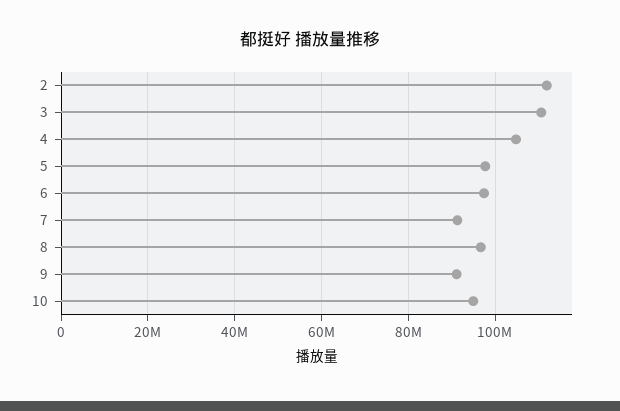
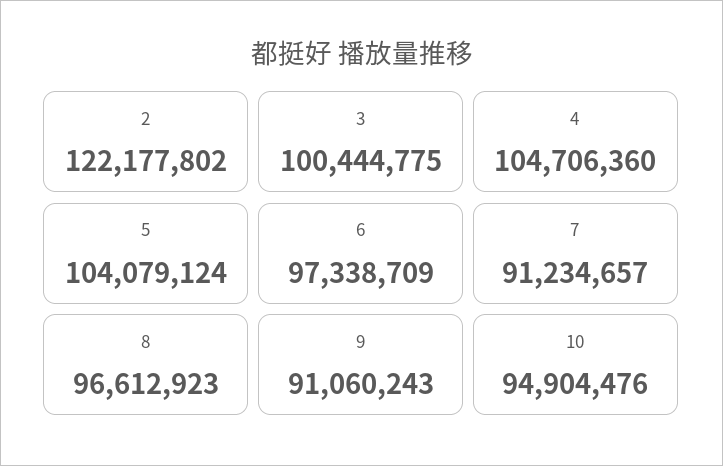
2: 112000000 -> 122177802
3: 110000000 -> 100444775
5: 98000000 -> 104079124

